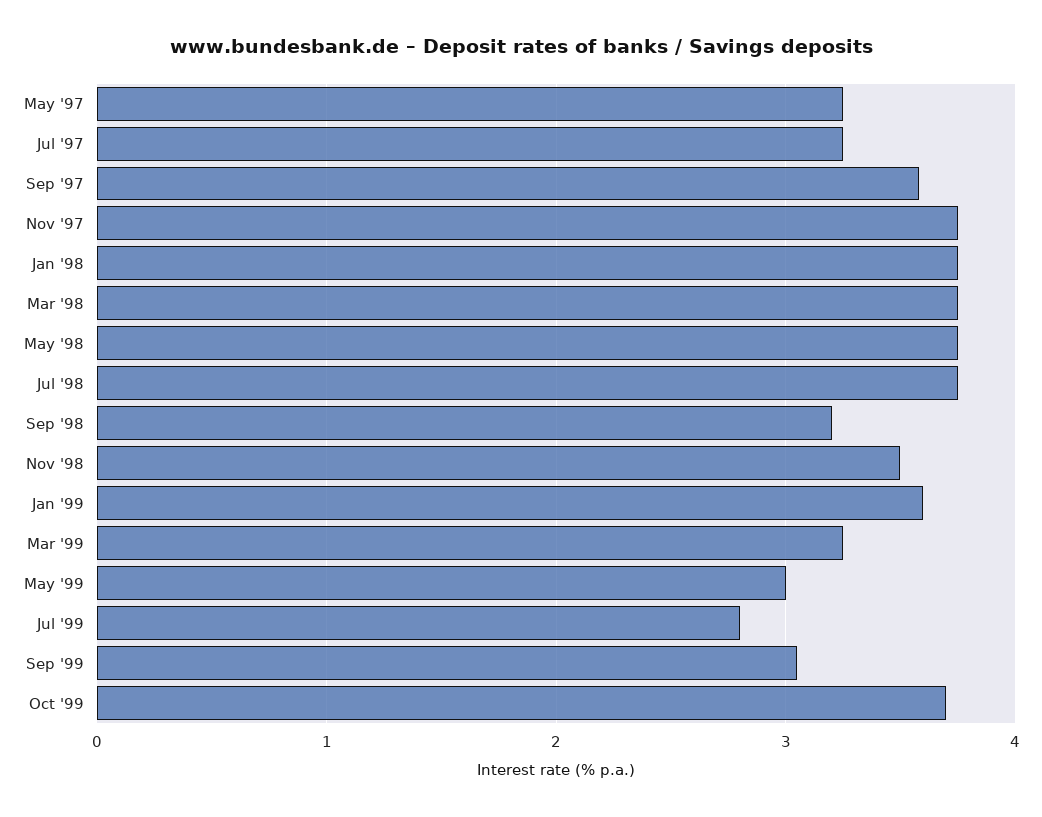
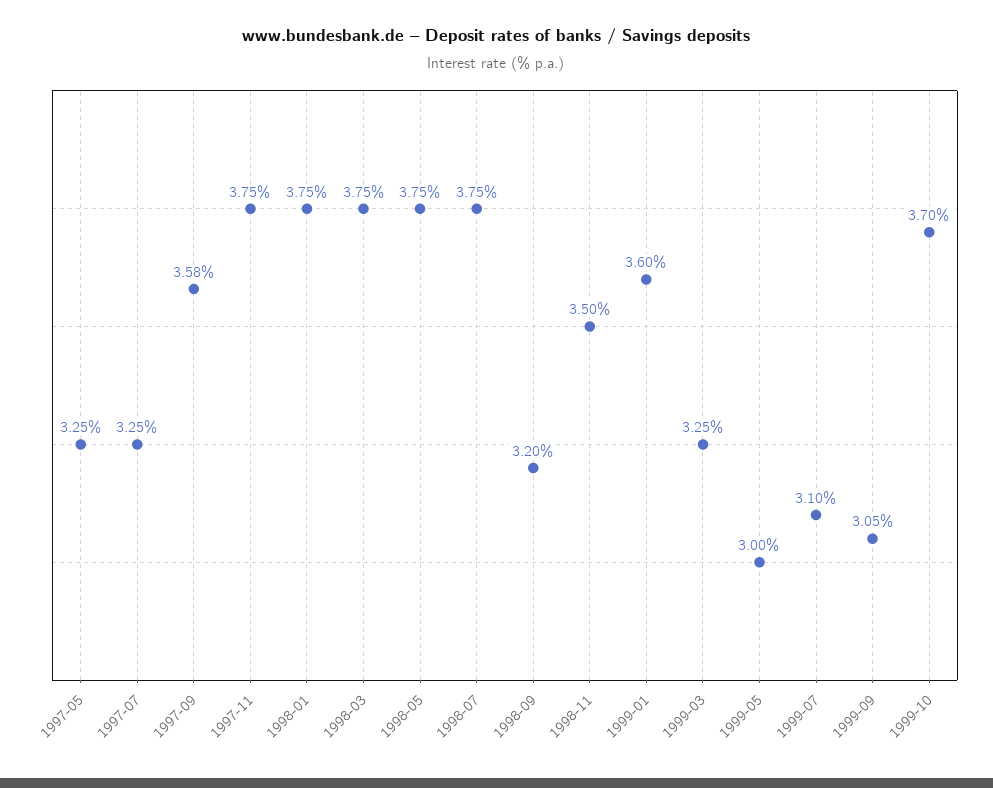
Jul '99: 2.8 -> 3.1

